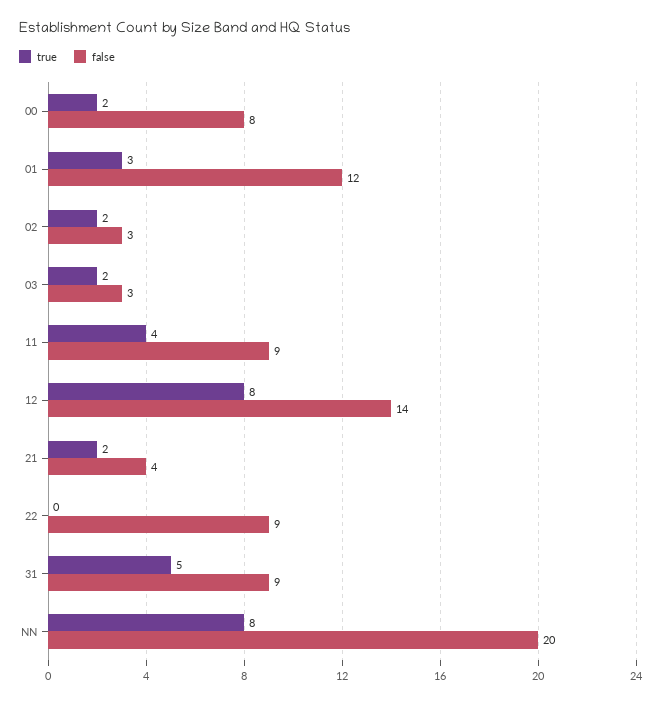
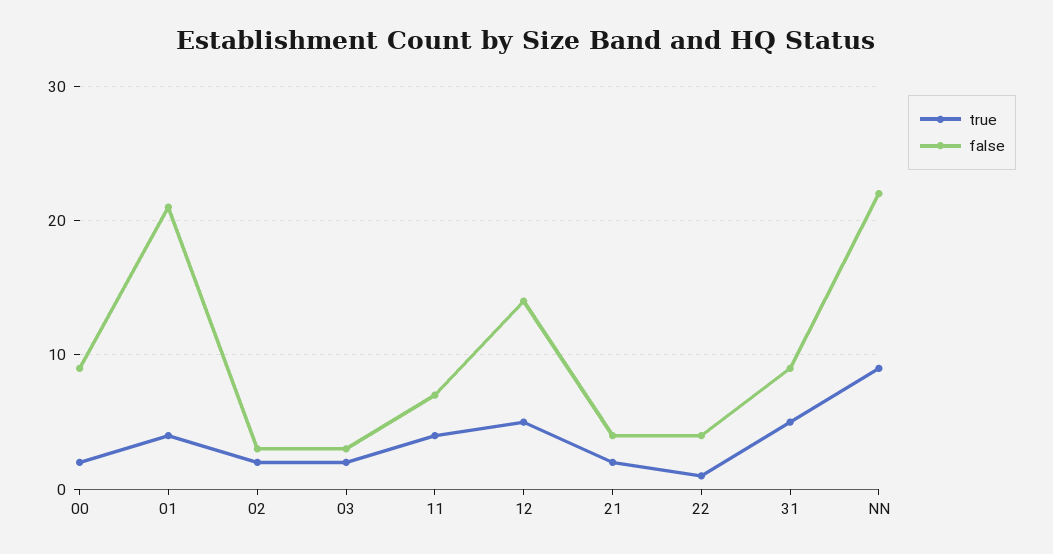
false, 00: 8 -> 9
true, 01: 3 -> 4
false, 01: 12 -> 21
false, 11: 9 -> 7
true, 12: 8 -> 5
true, 22: 0 -> 1
false, 22: 9 -> 4
true, NN: 8 -> 9
false, NN: 20 -> 22

